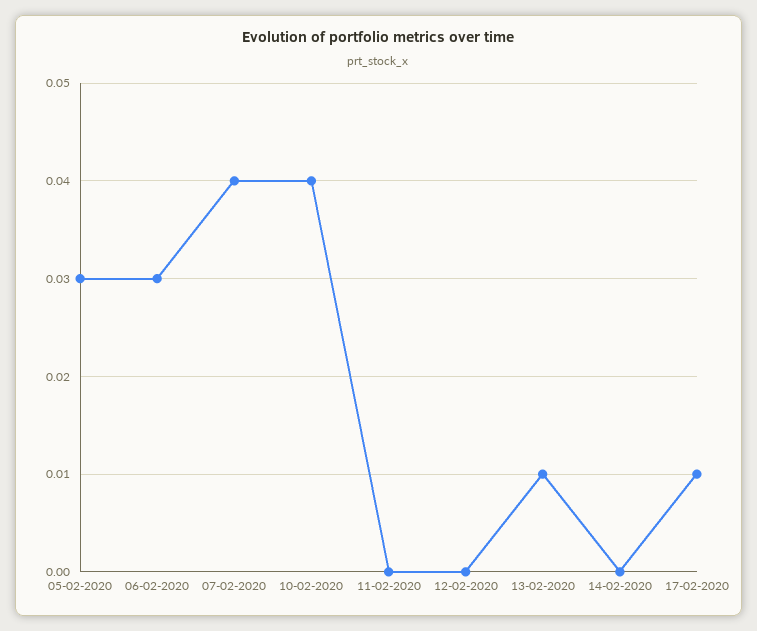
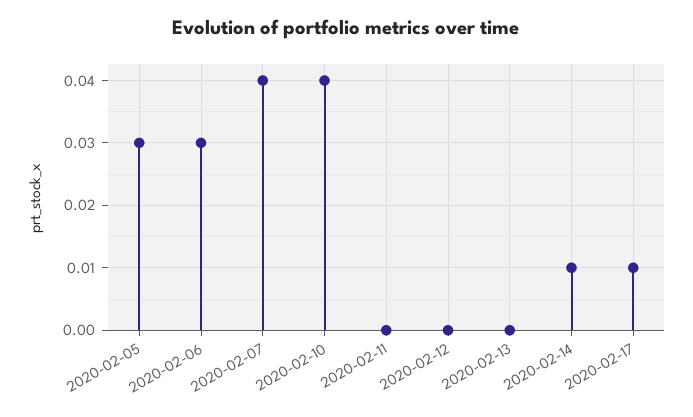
13-02-2020: 0.01 -> 0
14-02-2020: 0 -> 0.01

